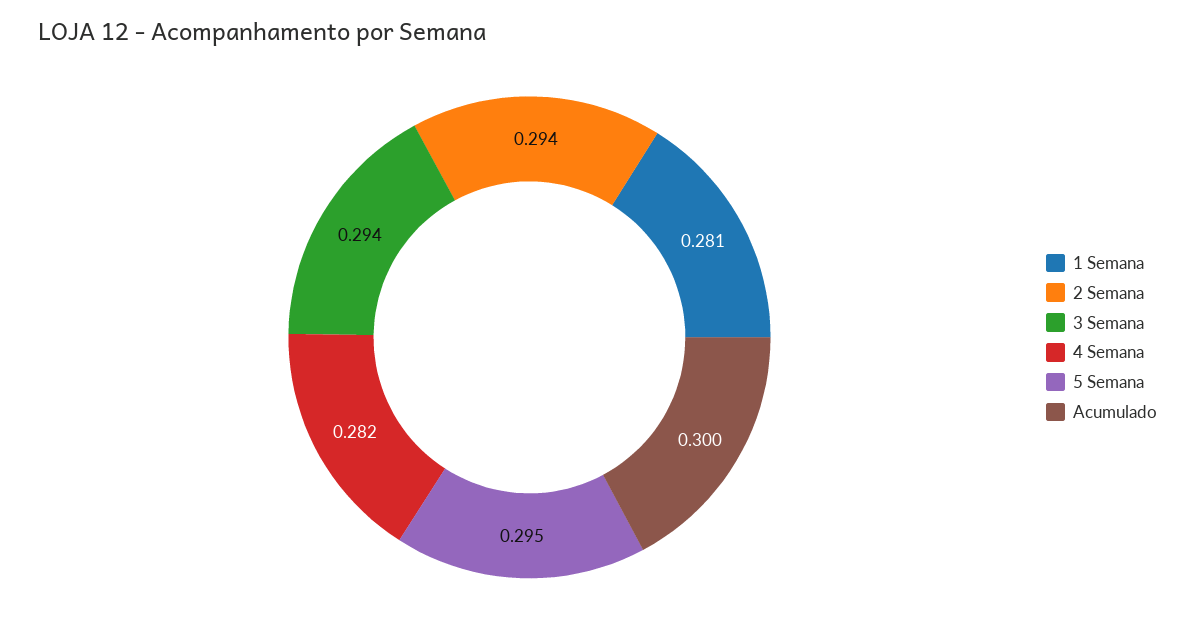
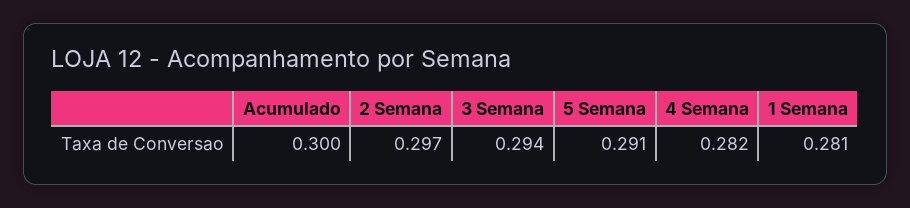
2 Semana: 0.294 -> 0.297
5 Semana: 0.295 -> 0.291

